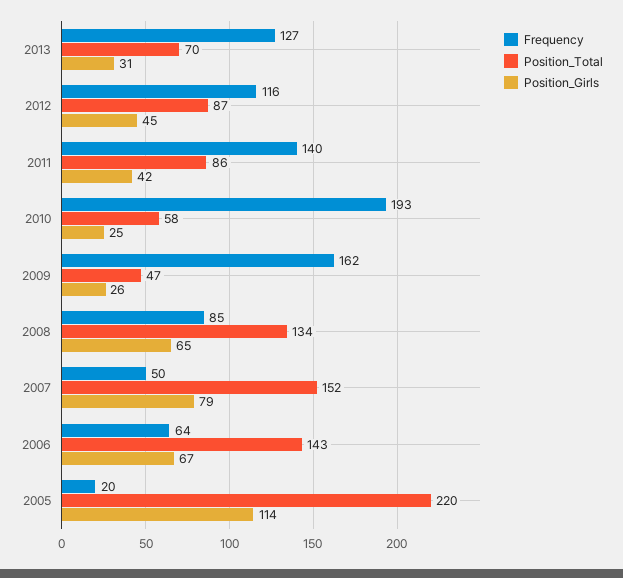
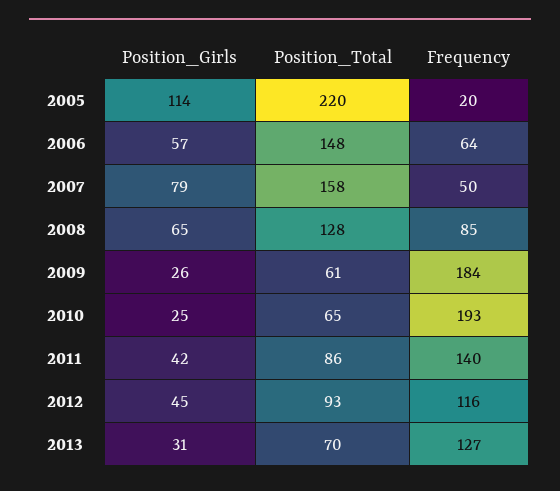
Position_Total, 2012: 87 -> 93
Position_Total, 2010: 58 -> 65
Frequency, 2009: 162 -> 184
Position_Total, 2009: 47 -> 61
Position_Total, 2008: 134 -> 128
Position_Total, 2007: 152 -> 158
Position_Total, 2006: 143 -> 148
Position_Girls, 2006: 67 -> 57

